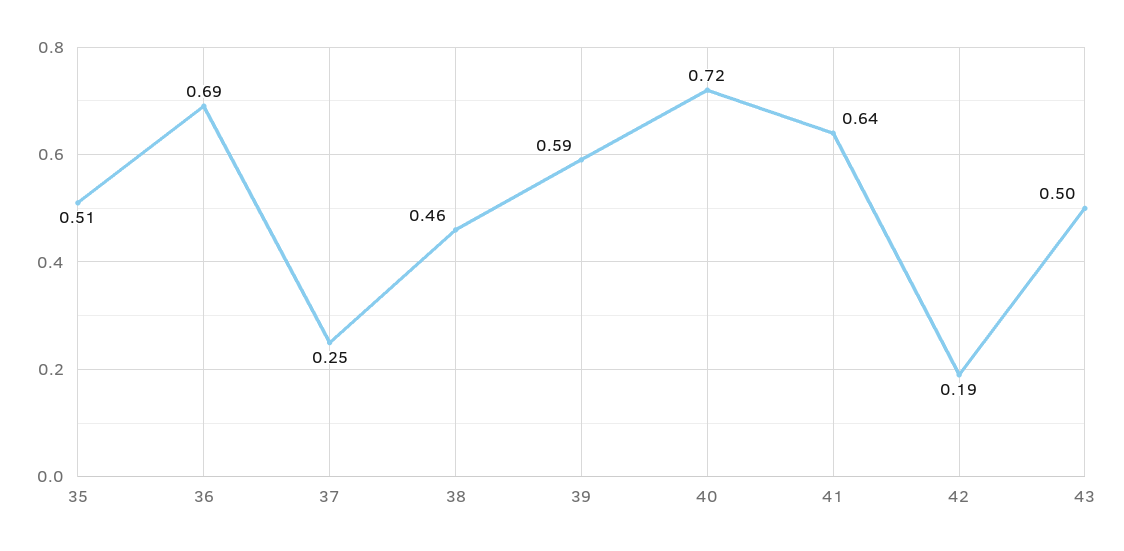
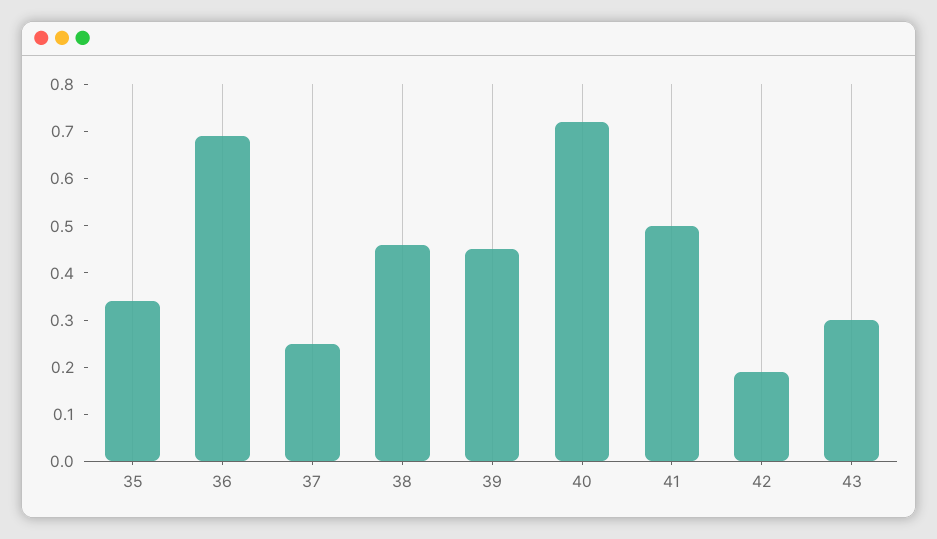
35: 0.51 -> 0.35
39: 0.59 -> 0.45
41: 0.64 -> 0.5
43: 0.5 -> 0.3

